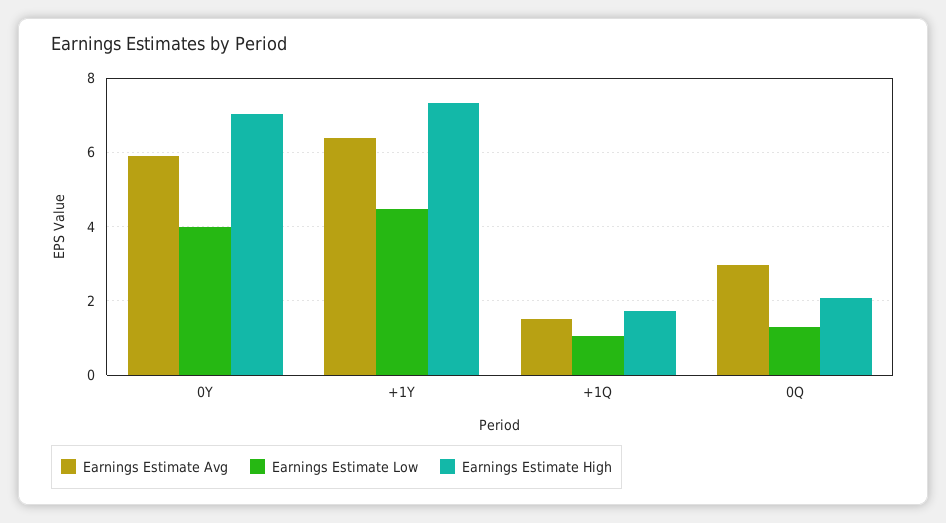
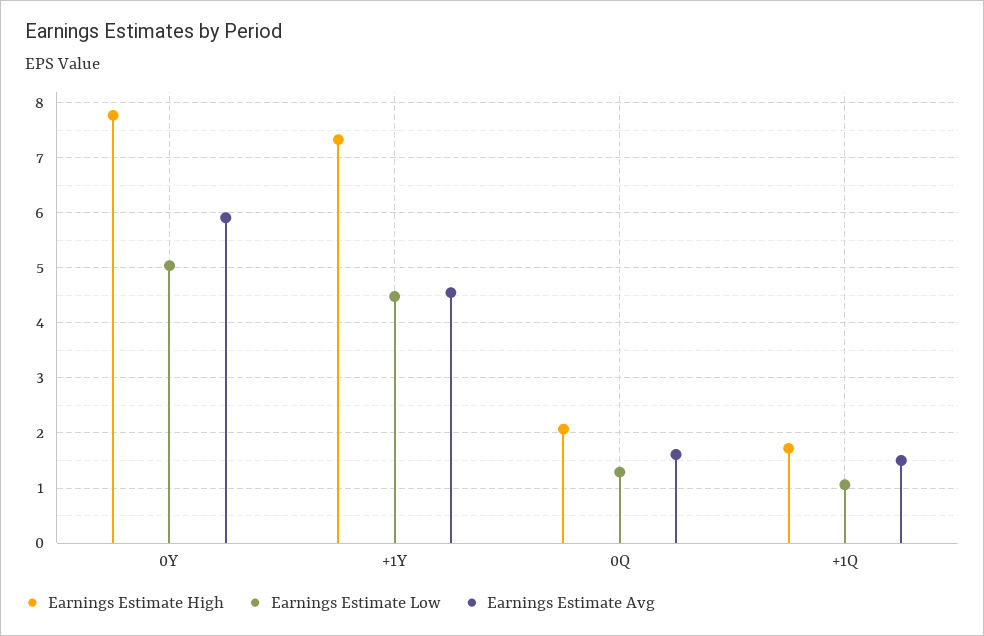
Earnings Estimate Low, 0Y: 4 -> 5
Earnings Estimate High, 0Y: 7 -> 7.8
Earnings Estimate Avg, +1Y: 6.4 -> 4.6
Earnings Estimate Avg, 0Q: 3 -> 1.6

